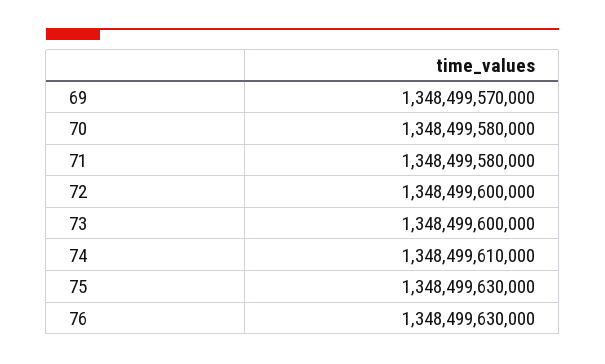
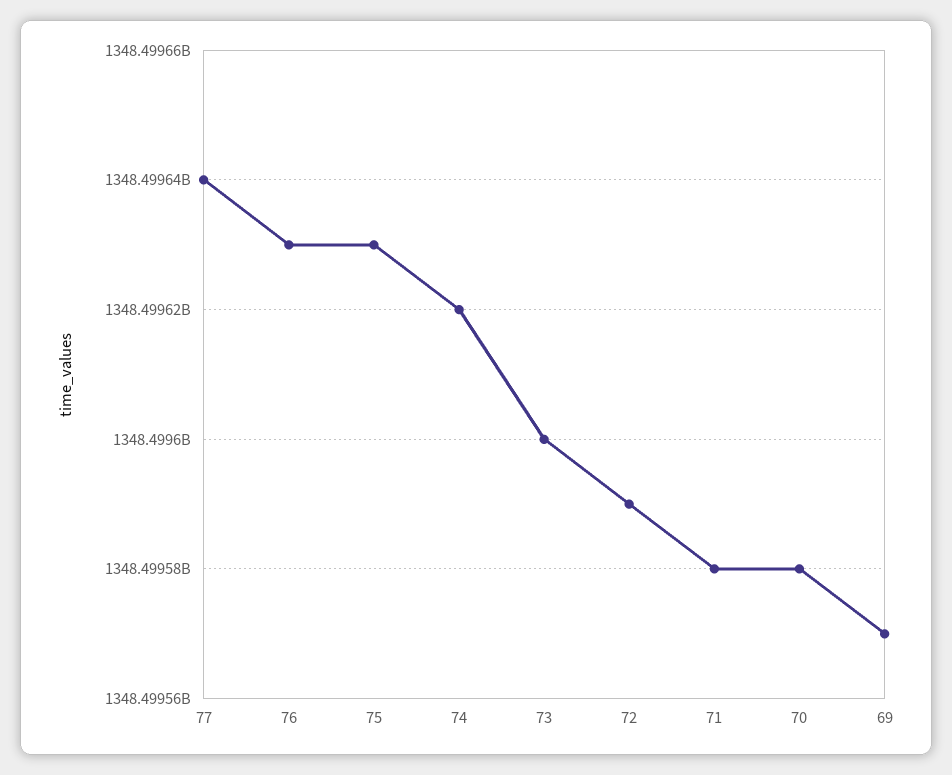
72: 1348499600000 -> 1348499590000
74: 1348499610000 -> 1348499620000
77: none -> 1348499640000

